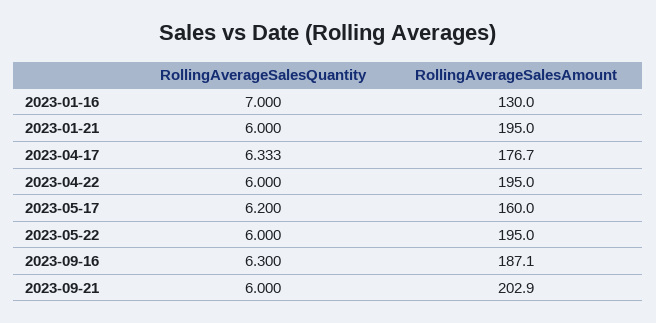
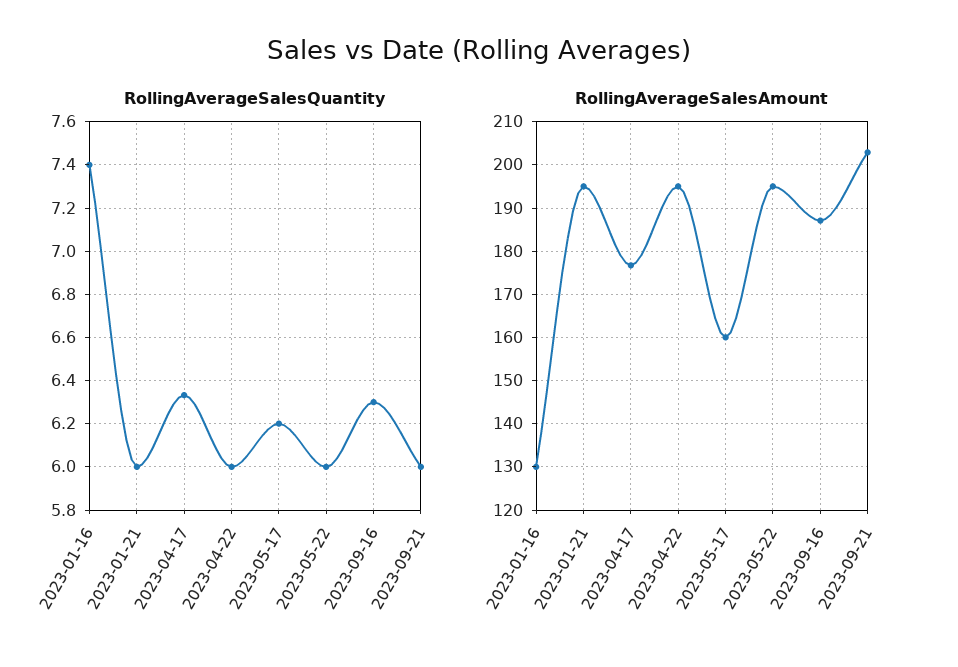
RollingAverageSalesQuantity, 2023-01-16: 7 -> 7.4

